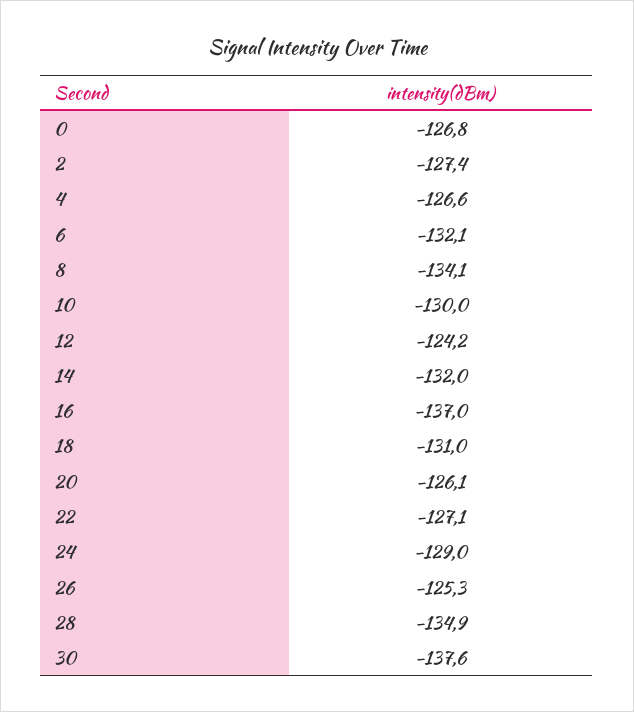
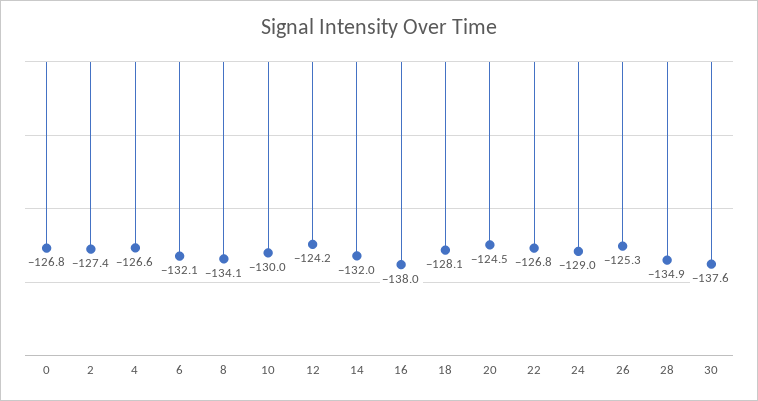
16: -137 -> -138
18: -131 -> -128.1
20: -126.1 -> -124.5
22: -127.1 -> -126.8

